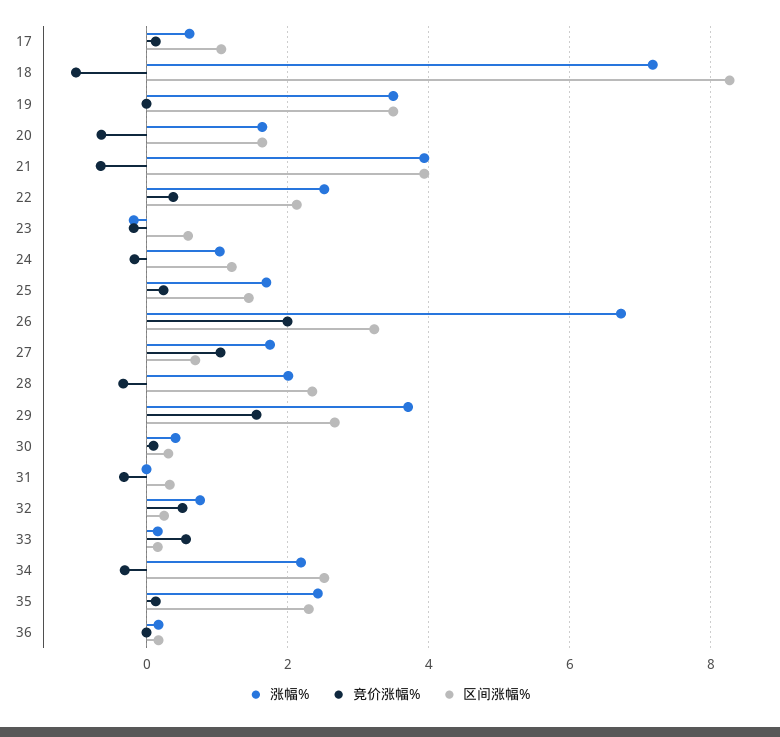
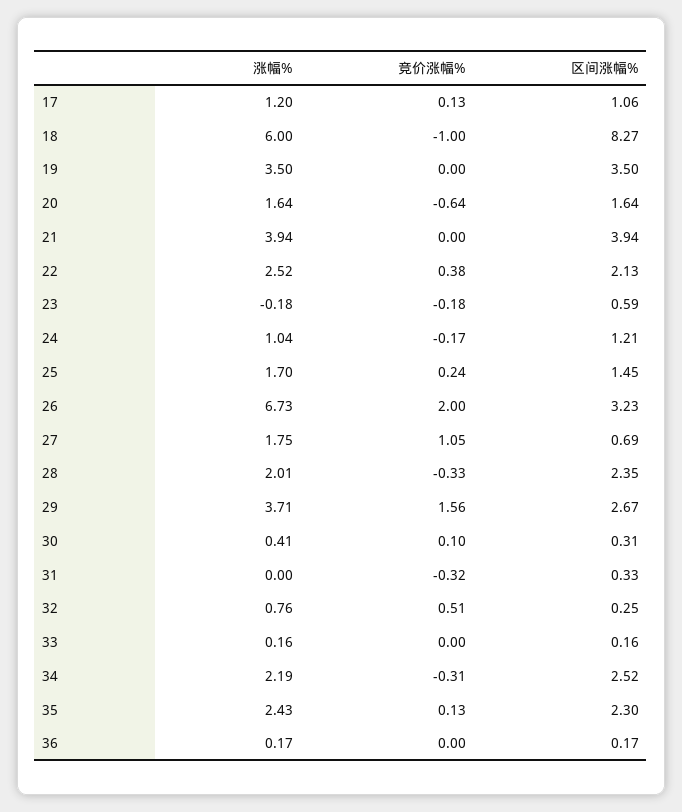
涨幅%, 17: 0.6 -> 1.2
涨幅%, 18: 7.2 -> 6
竞价涨幅%, 21: -0.6 -> 0
竞价涨幅%, 33: 0.6 -> 0

